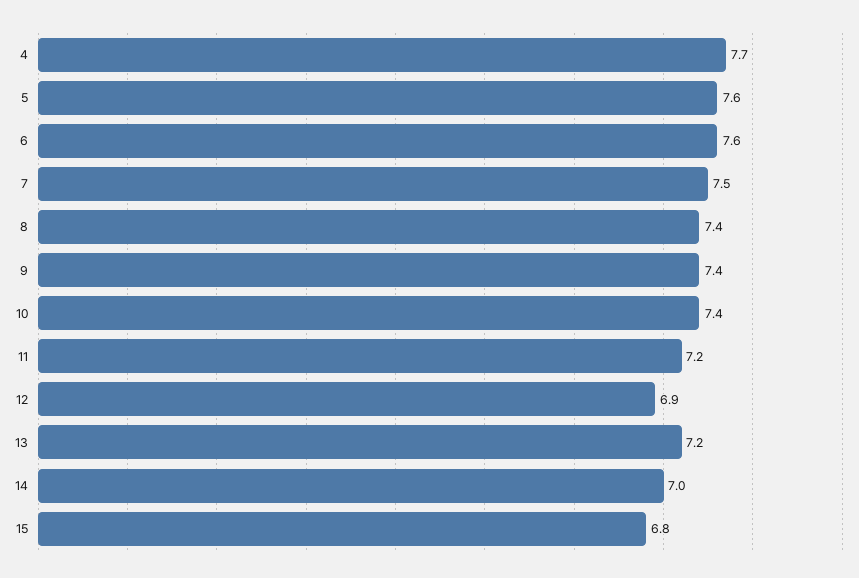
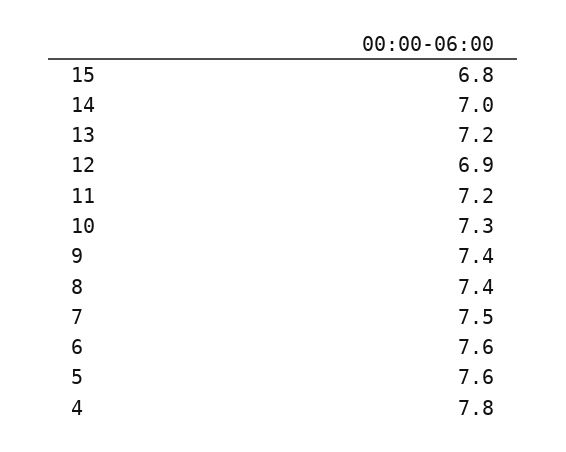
4: 7.7 -> 7.8
10: 7.4 -> 7.3

